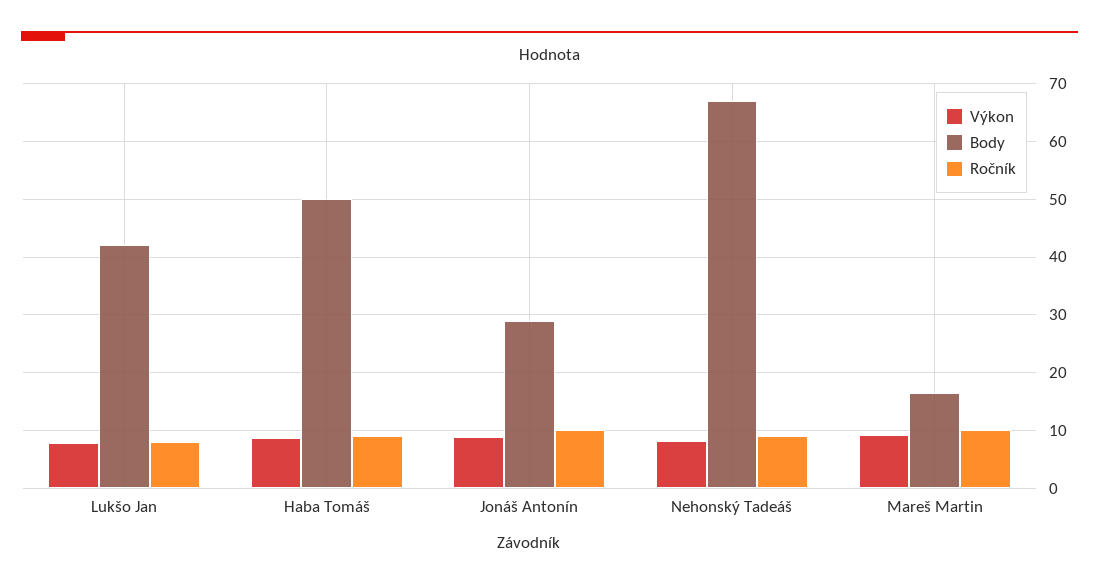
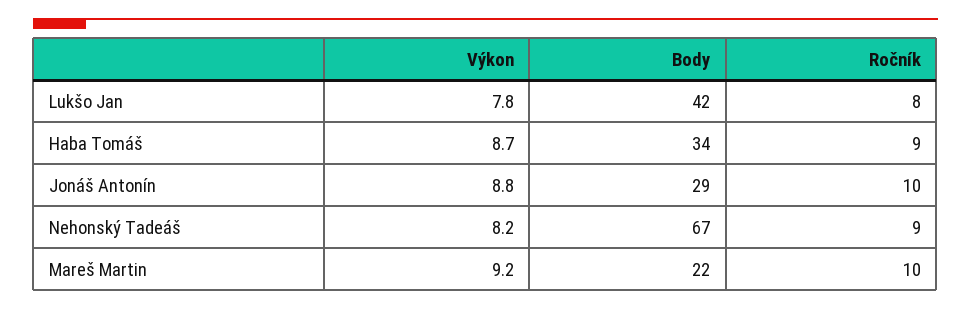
Body, Haba Tomáš: 50 -> 34
Body, Mareš Martin: 16 -> 22

